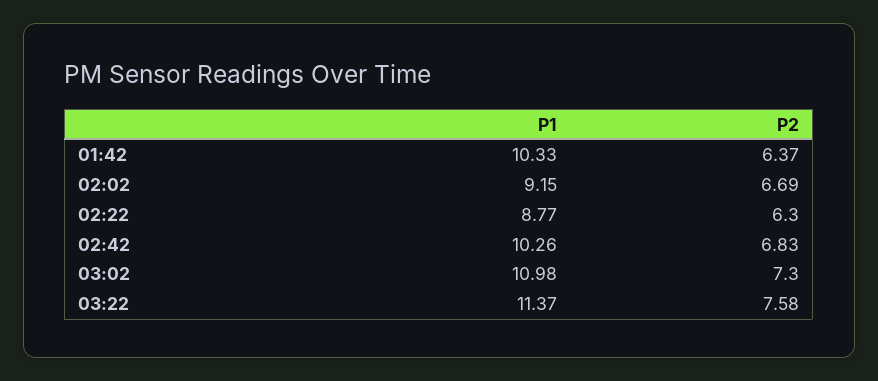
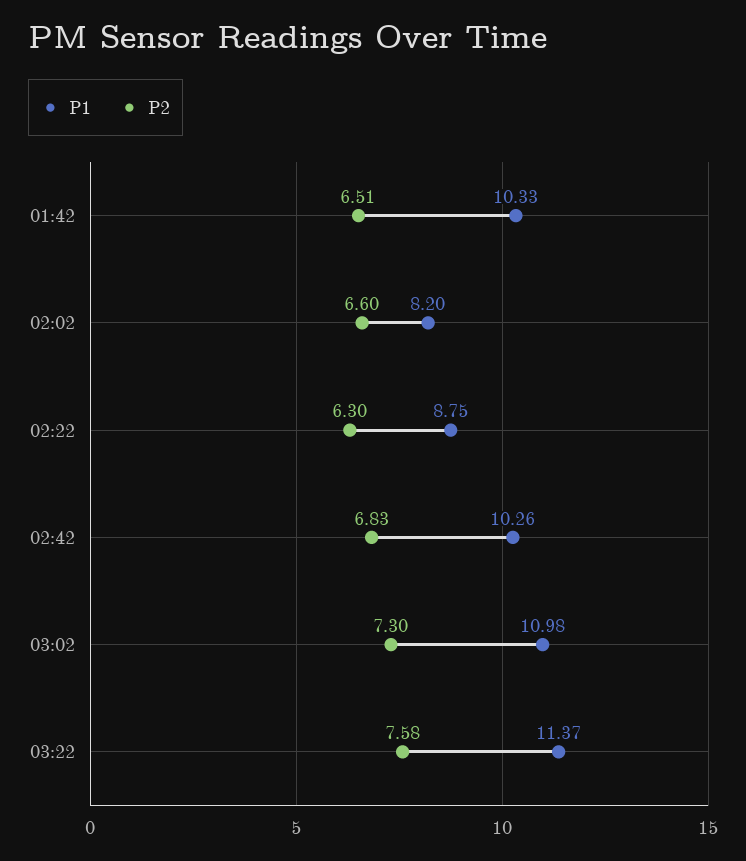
P2, 01:42: 6.37 -> 6.51
P1, 02:02: 9.15 -> 8.2
P2, 02:02: 6.69 -> 6.6
P1, 02:22: 8.77 -> 8.75

